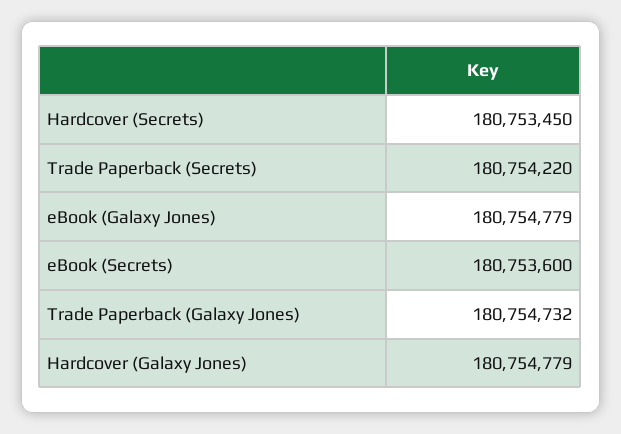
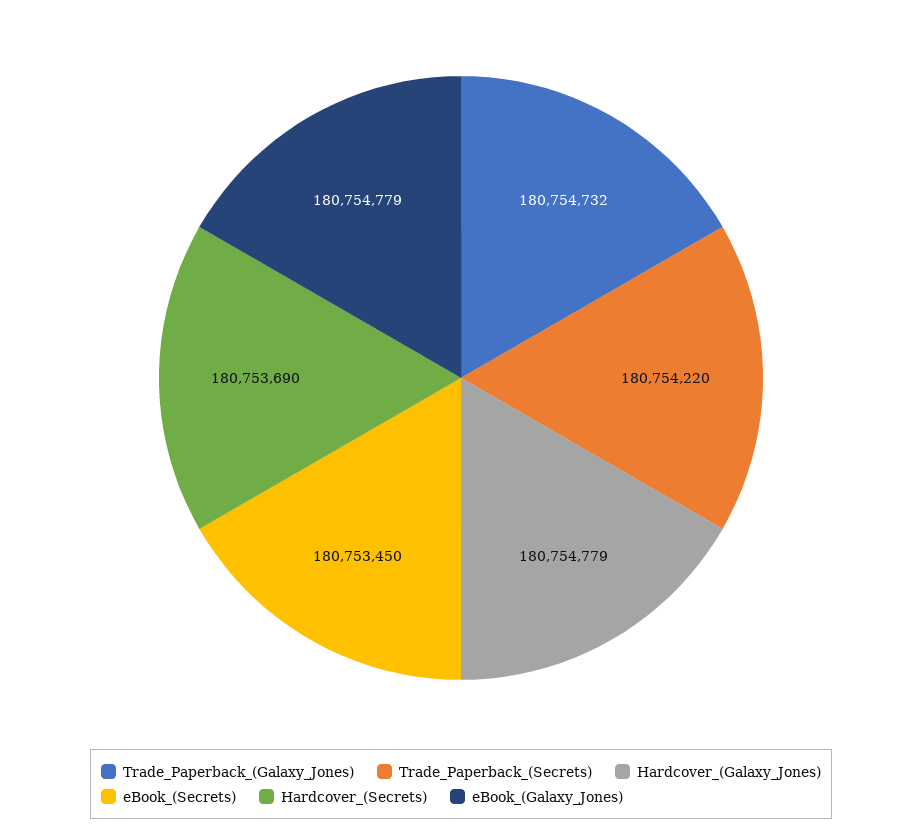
Hardcover (Secrets): 180753450 -> 180753690
eBook (Secrets): 180753600 -> 180753450

